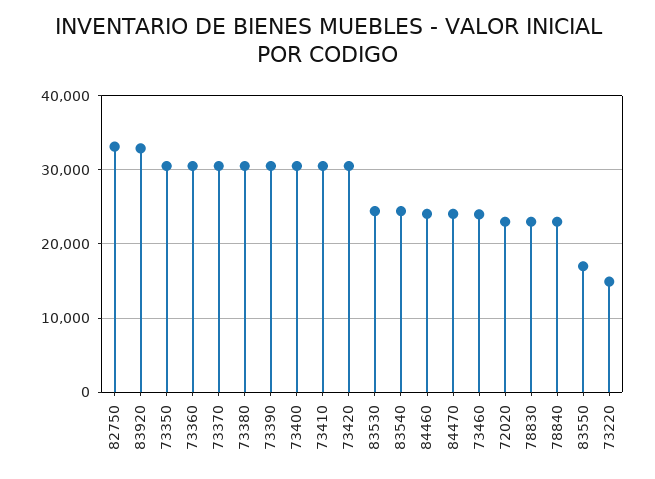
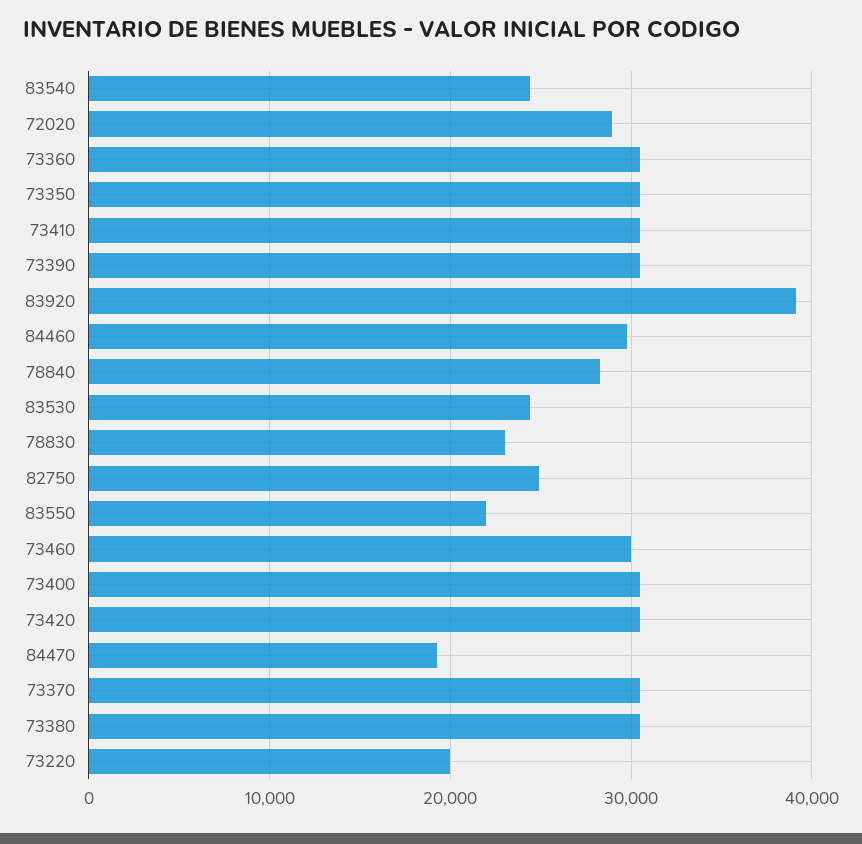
82750: 33000 -> 25000
83920: 33000 -> 39000
84460: 24000 -> 30000
84470: 24000 -> 19000
73460: 24000 -> 30000
72020: 23000 -> 29000
78840: 23000 -> 28000
83550: 17000 -> 22000
73220: 15000 -> 20000

